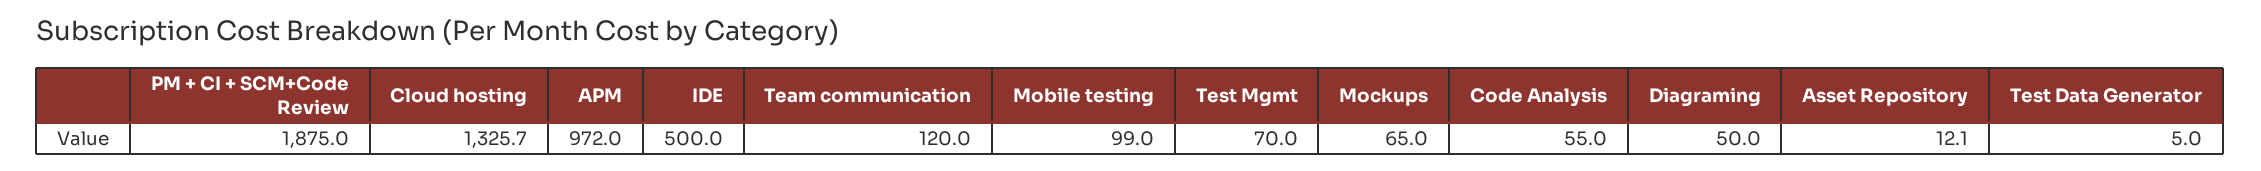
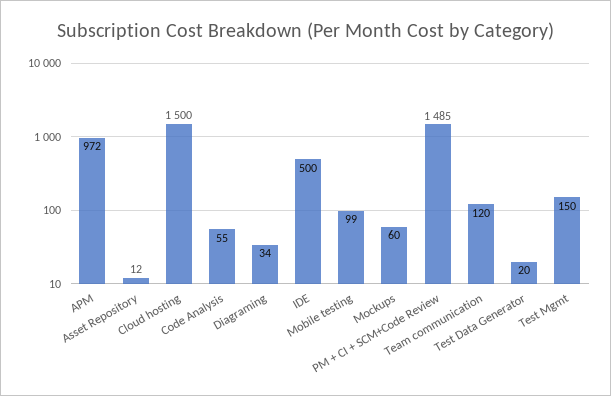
PM + CI + SCM+Code Review: 1875 -> 1485
Cloud hosting: 1325.7 -> 1500
Test Mgmt: 70 -> 150
Mockups: 65 -> 60
Diagraming: 50 -> 34
Asset Repository: 12.1 -> 12
Test Data Generator: 5 -> 20

